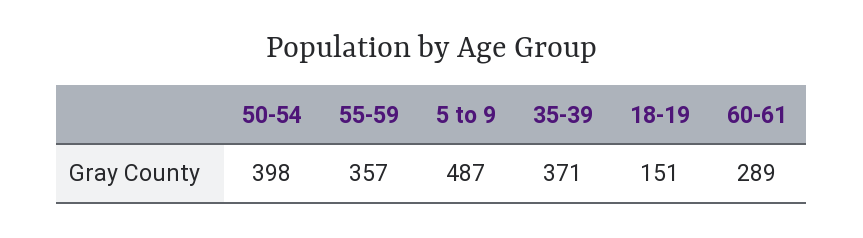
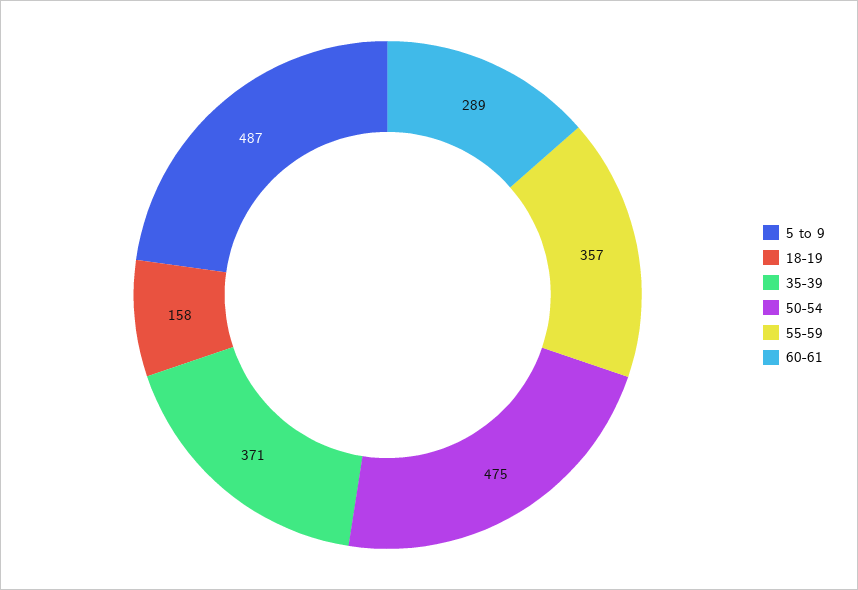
50-54: 398 -> 475
18-19: 151 -> 158

